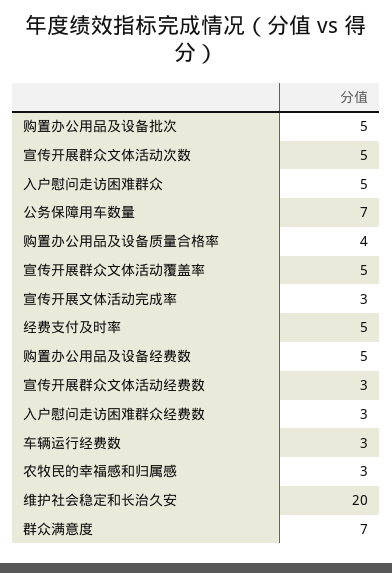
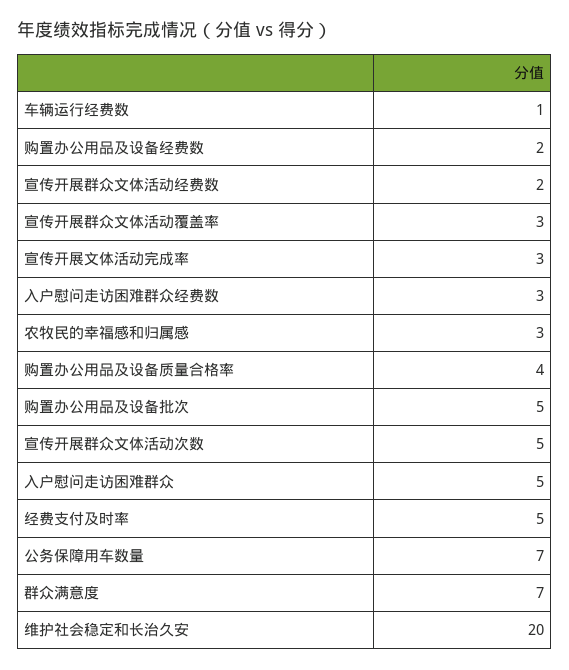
宣传开展群众文体活动覆盖率: 5 -> 3
购置办公用品及设备经费数: 5 -> 2
宣传开展群众文体活动经费数: 3 -> 2
车辆运行经费数: 3 -> 1

